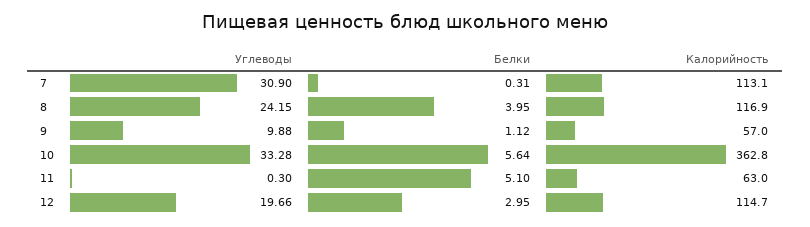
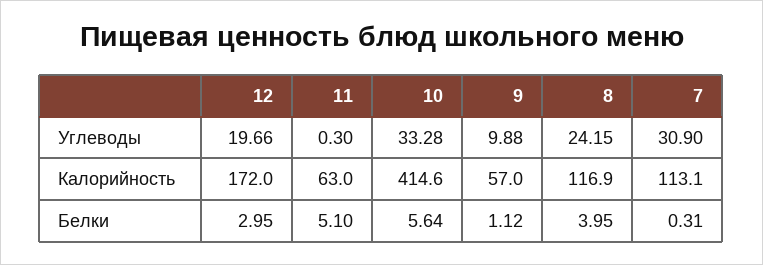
Калорийность, 10: 362.8 -> 414.6
Калорийность, 12: 114.7 -> 172

